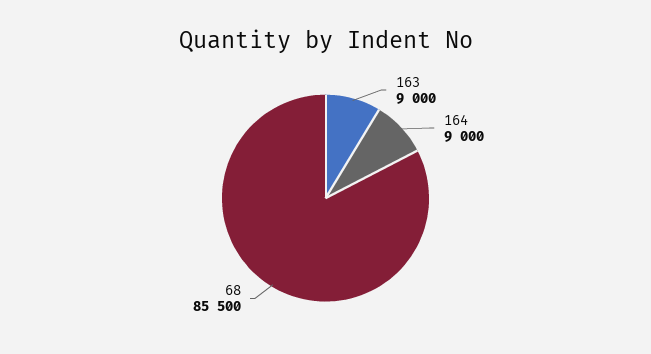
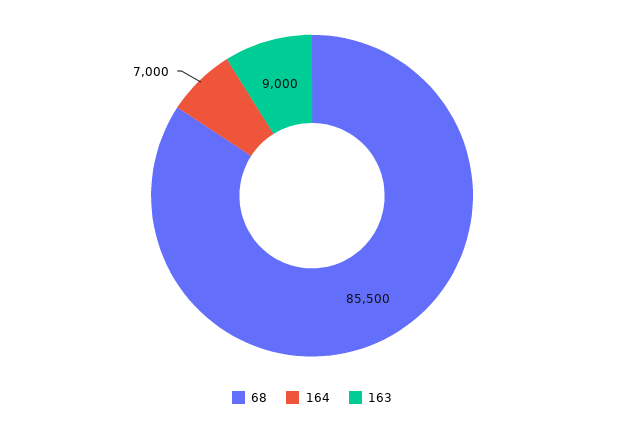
164: 9000 -> 7000

